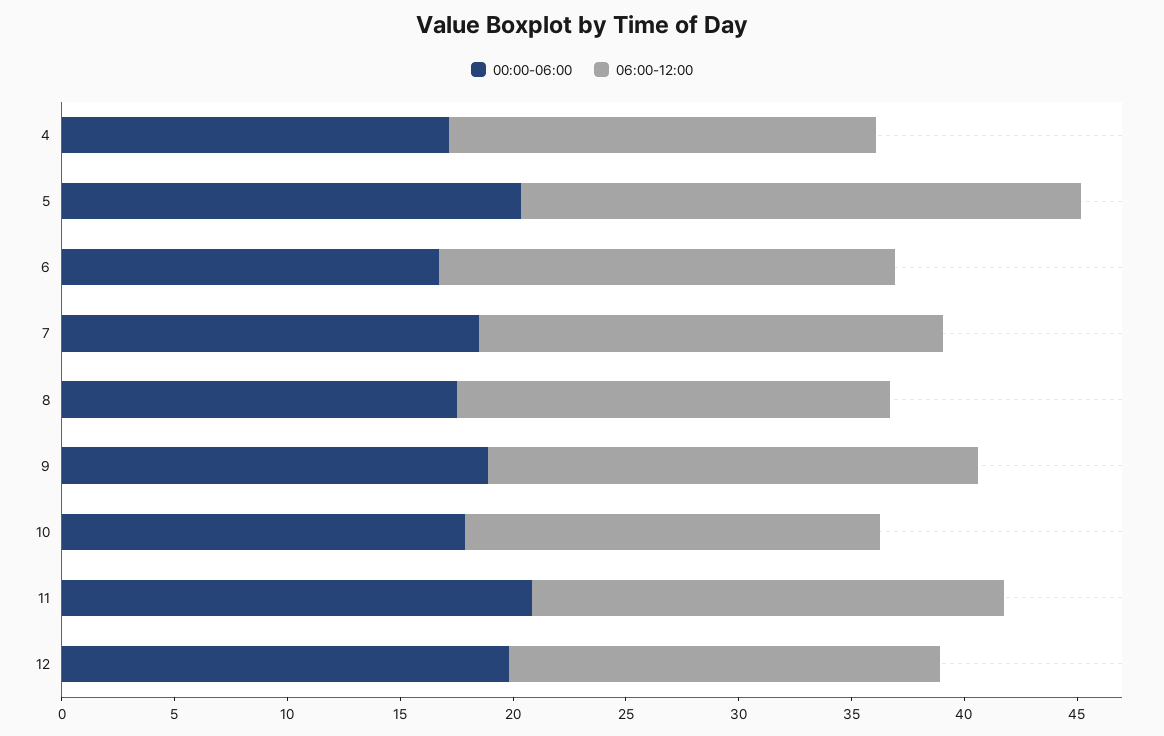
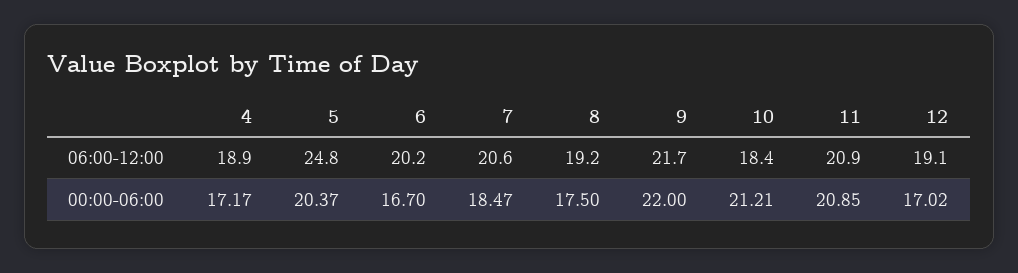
00:00-06:00, 9: 19 -> 22
00:00-06:00, 10: 18 -> 21.21
00:00-06:00, 12: 20 -> 17.02

